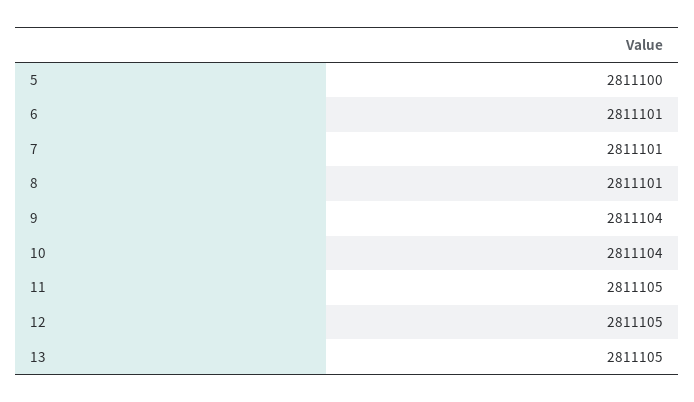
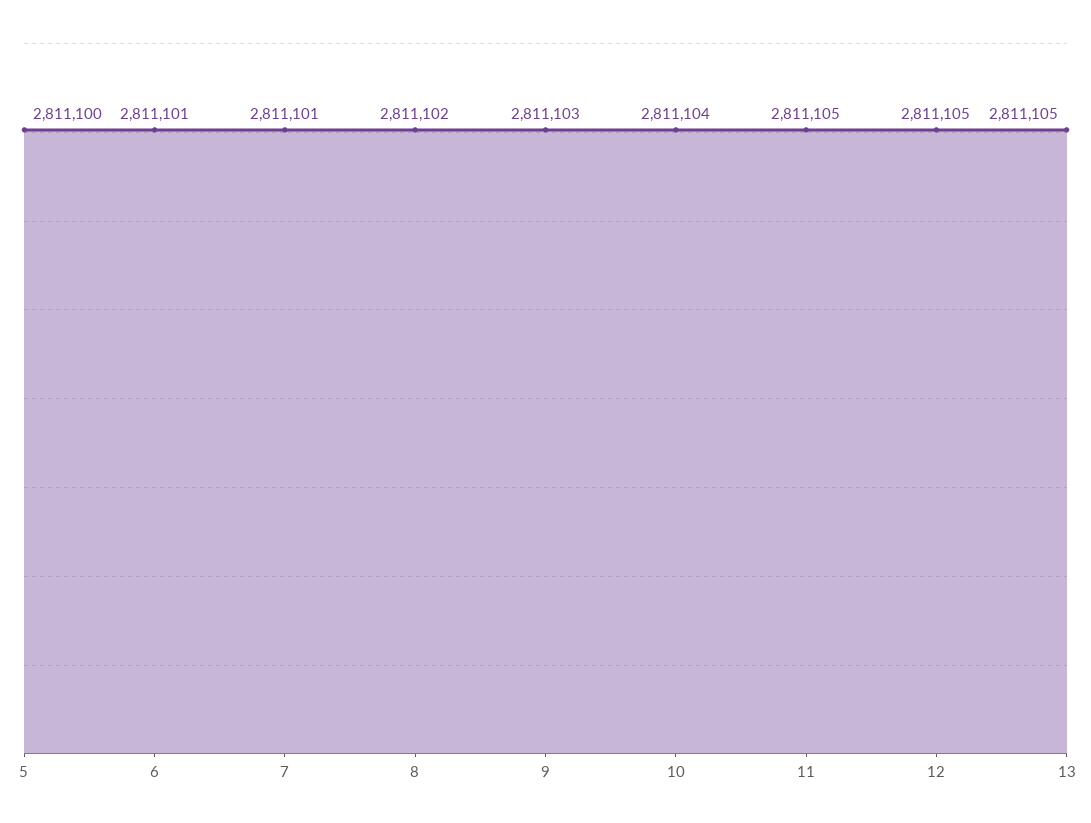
8: 2811101 -> 2811102
9: 2811104 -> 2811103

